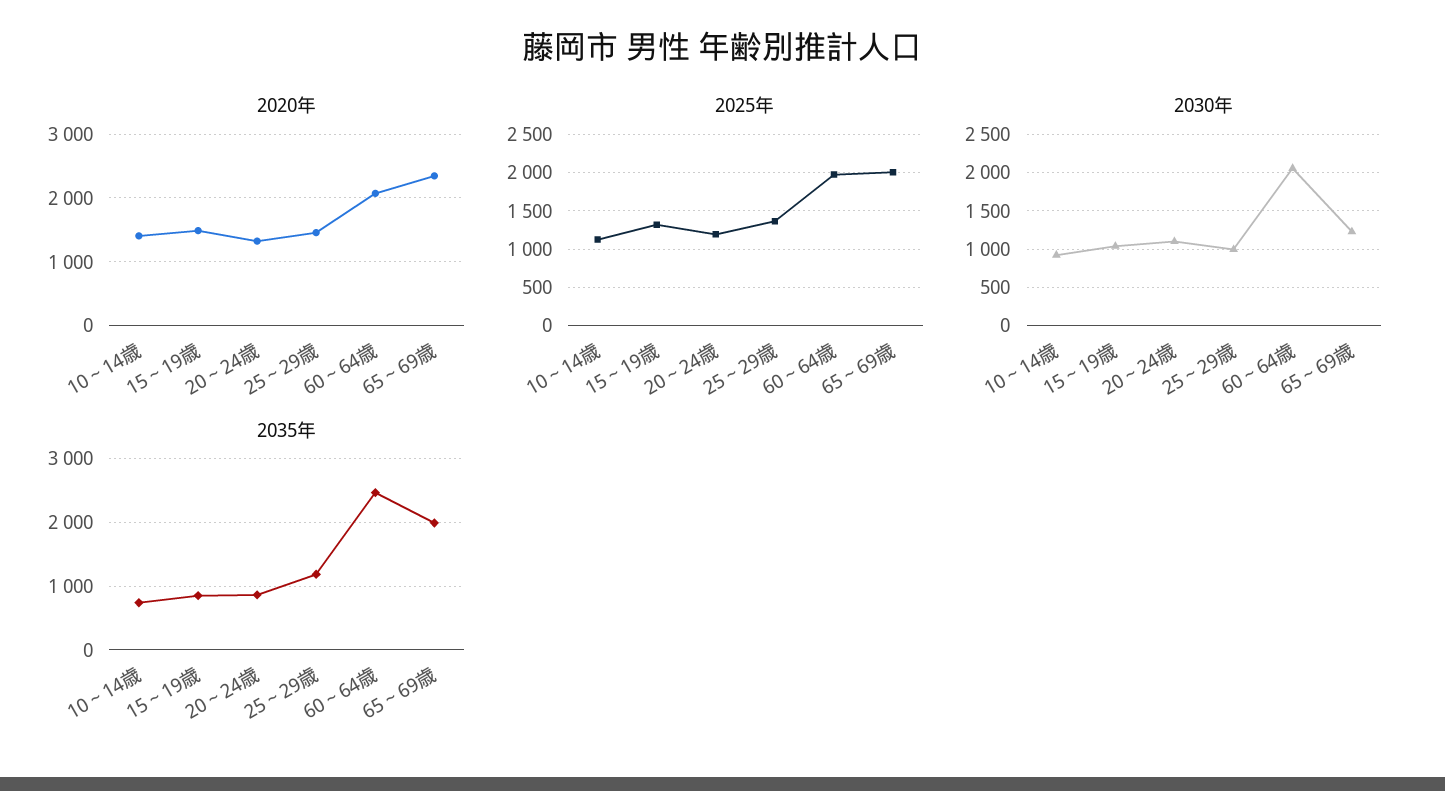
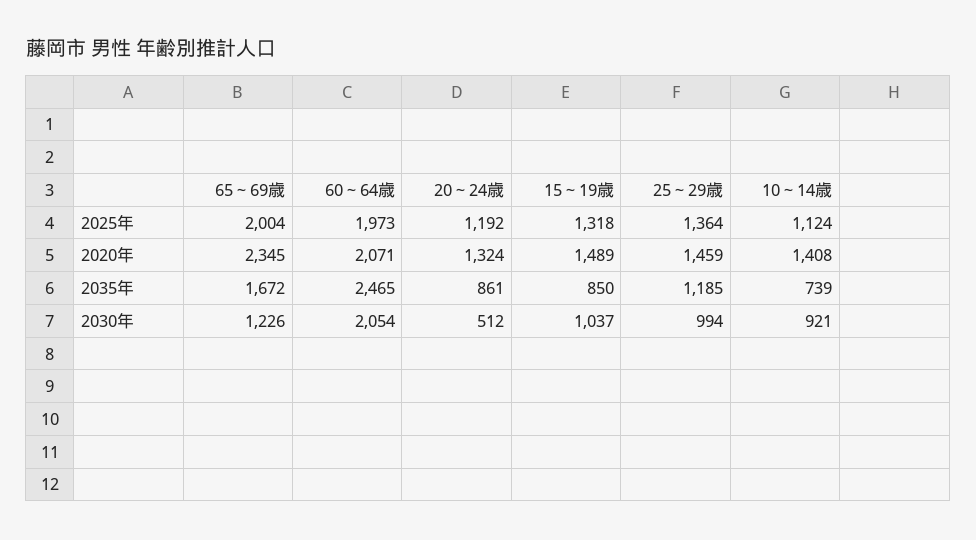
2030年, 20～24歳: 1100 -> 512
2035年, 65～69歳: 2000 -> 1672

